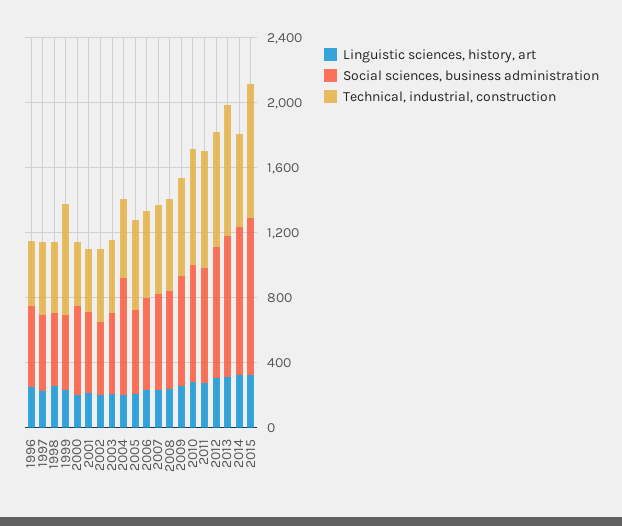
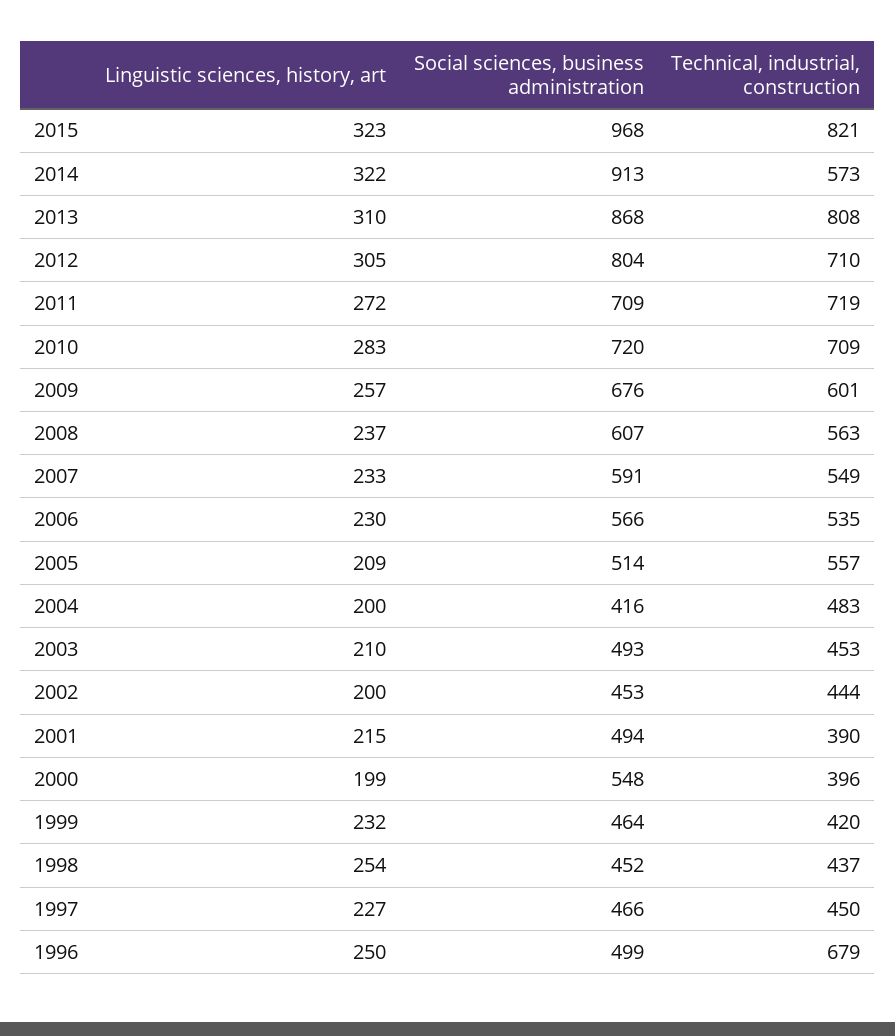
Technical, industrial, construction, 1996: 400 -> 679
Technical, industrial, construction, 1999: 700 -> 420
Social sciences, business administration, 2004: 700 -> 416

